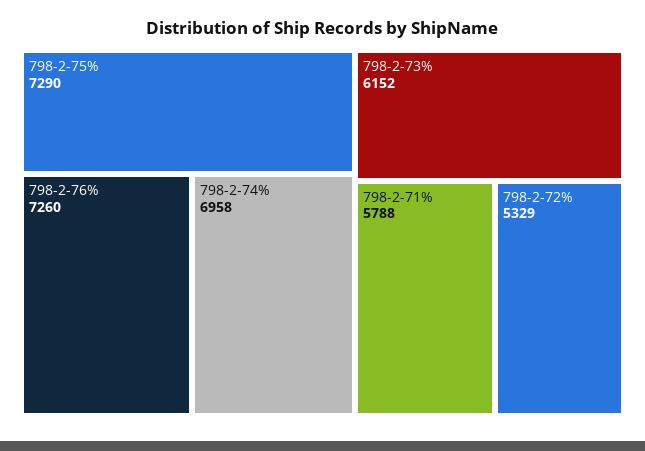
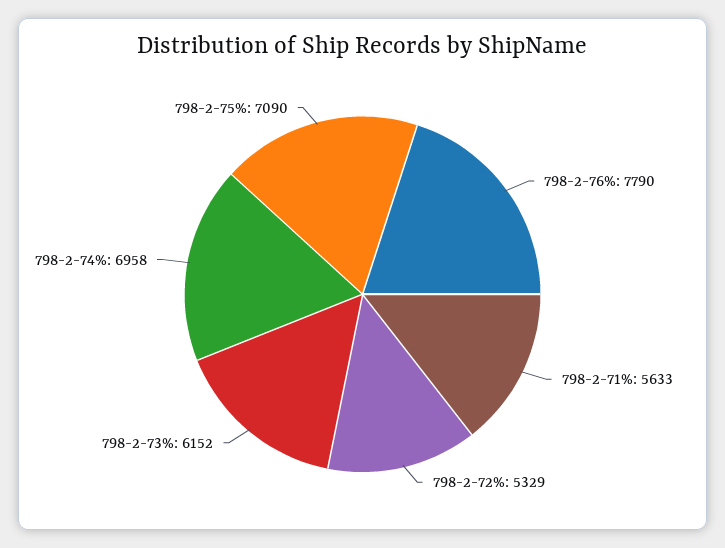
798-2-75%: 7290 -> 7090
798-2-76%: 7260 -> 7790
798-2-71%: 5788 -> 5633

